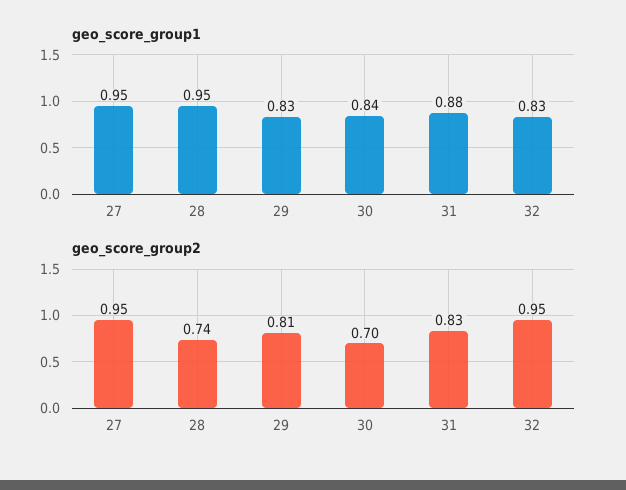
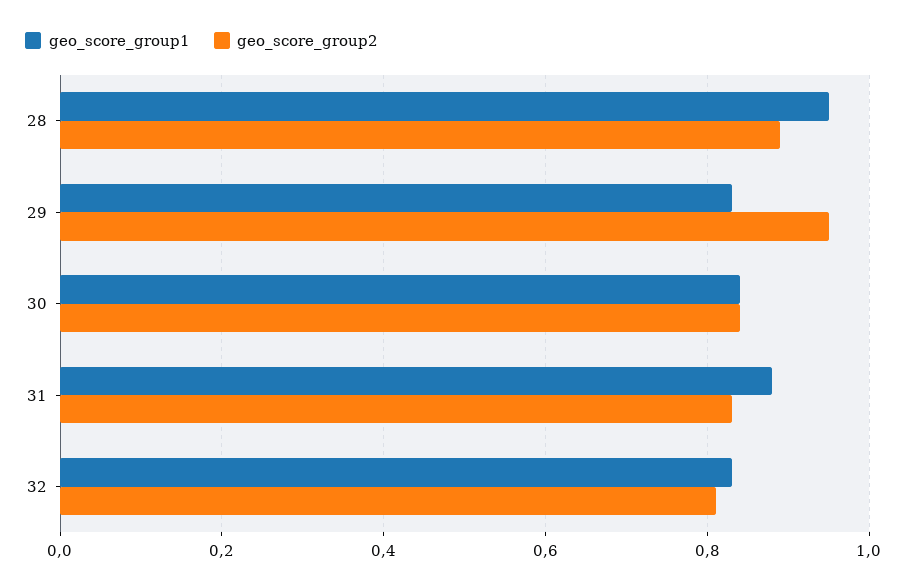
geo_score_group1, 27: 0.95 -> none
geo_score_group2, 27: 0.95 -> none
geo_score_group2, 28: 0.74 -> 0.9
geo_score_group2, 29: 0.81 -> 0.95
geo_score_group2, 30: 0.7 -> 0.85
geo_score_group2, 32: 0.95 -> 0.8

